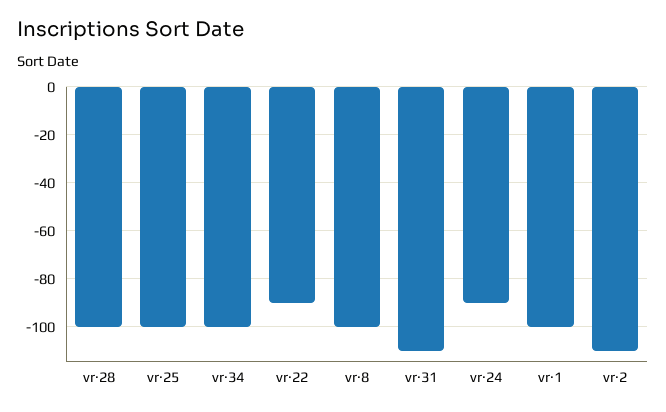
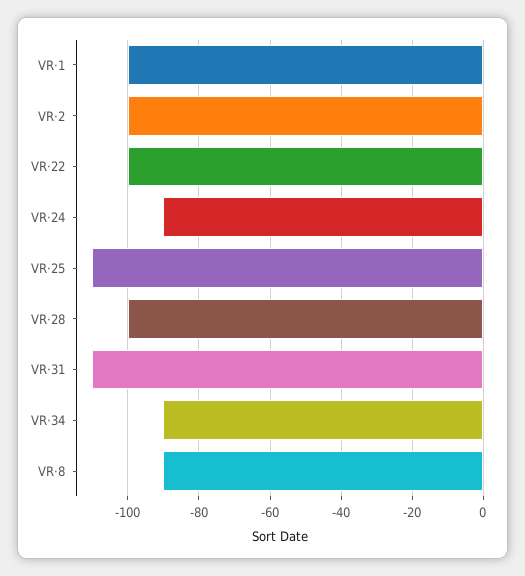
vr·25: -100 -> -110
vr·34: -100 -> -90
vr·22: -90 -> -100
vr·8: -100 -> -90
vr·2: -110 -> -100

